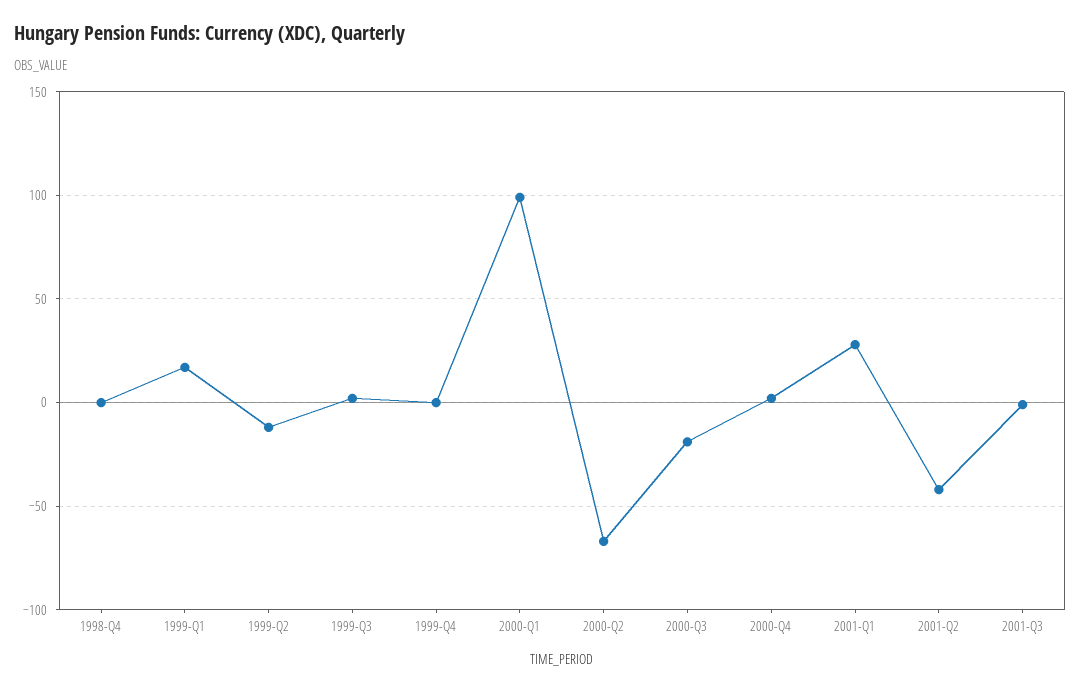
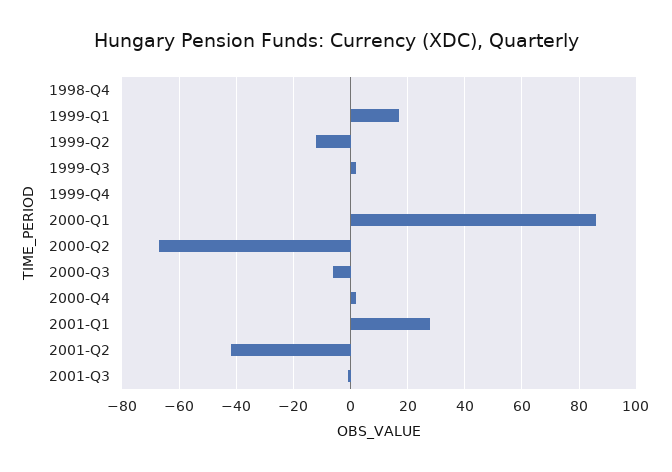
2000-Q1: 100 -> 85
2000-Q3: -20 -> -5

